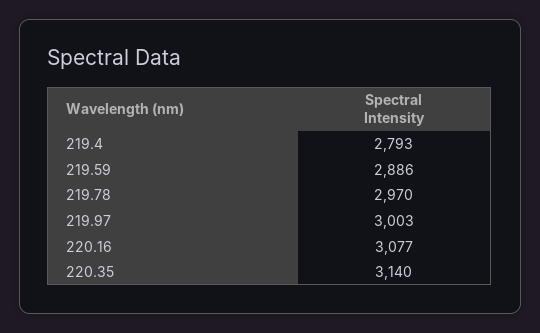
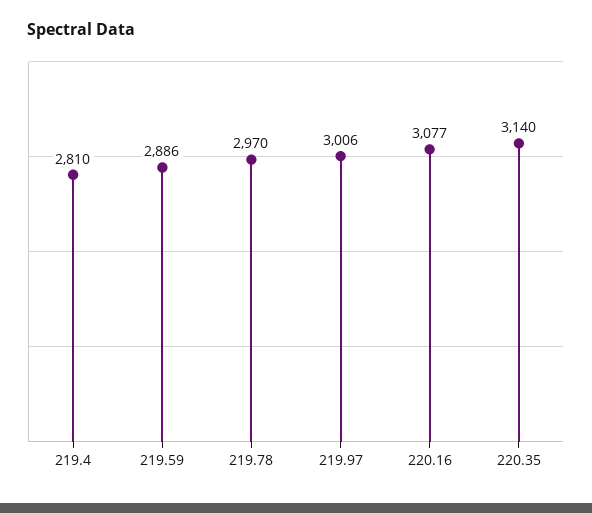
219.4: 2793 -> 2810
219.97: 3003 -> 3006

